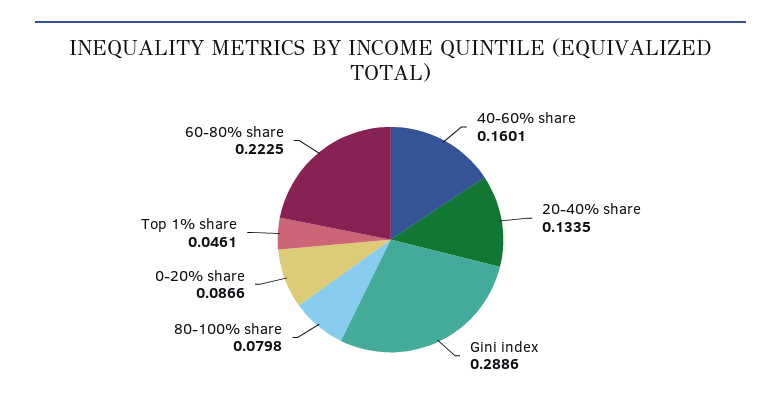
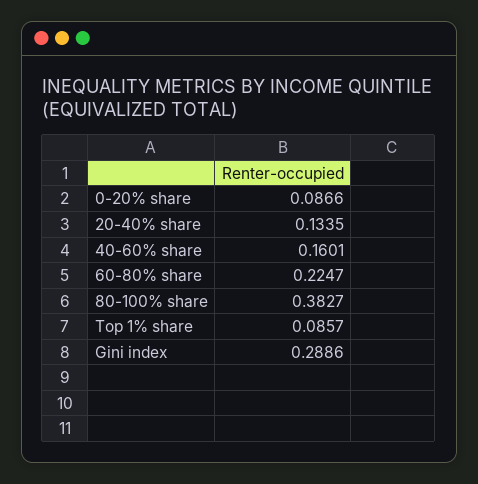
80-100% share: 0.0798 -> 0.3827
Top 1% share: 0.0461 -> 0.0857
60-80% share: 0.2225 -> 0.2247

